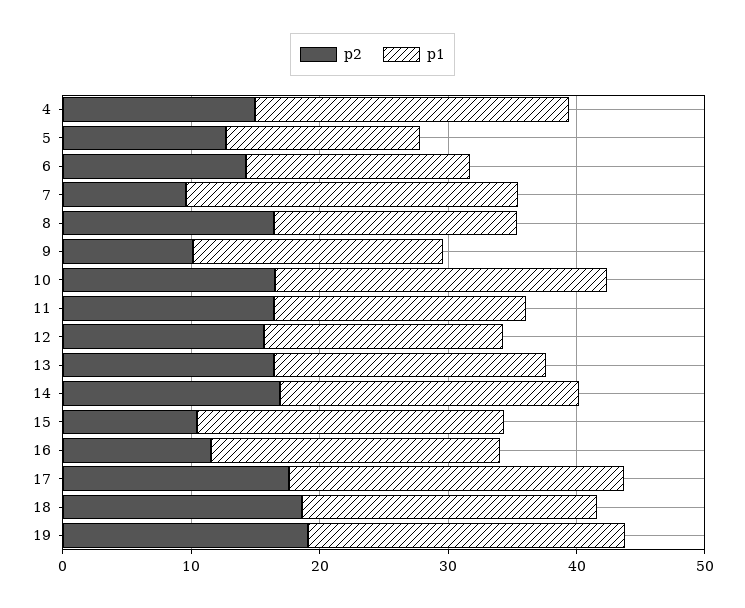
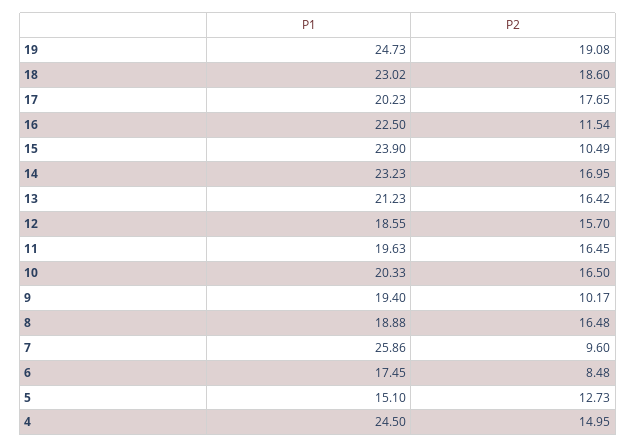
p2, 6: 14 -> 8.48
p1, 10: 26 -> 20.33
p1, 17: 26 -> 20.23

